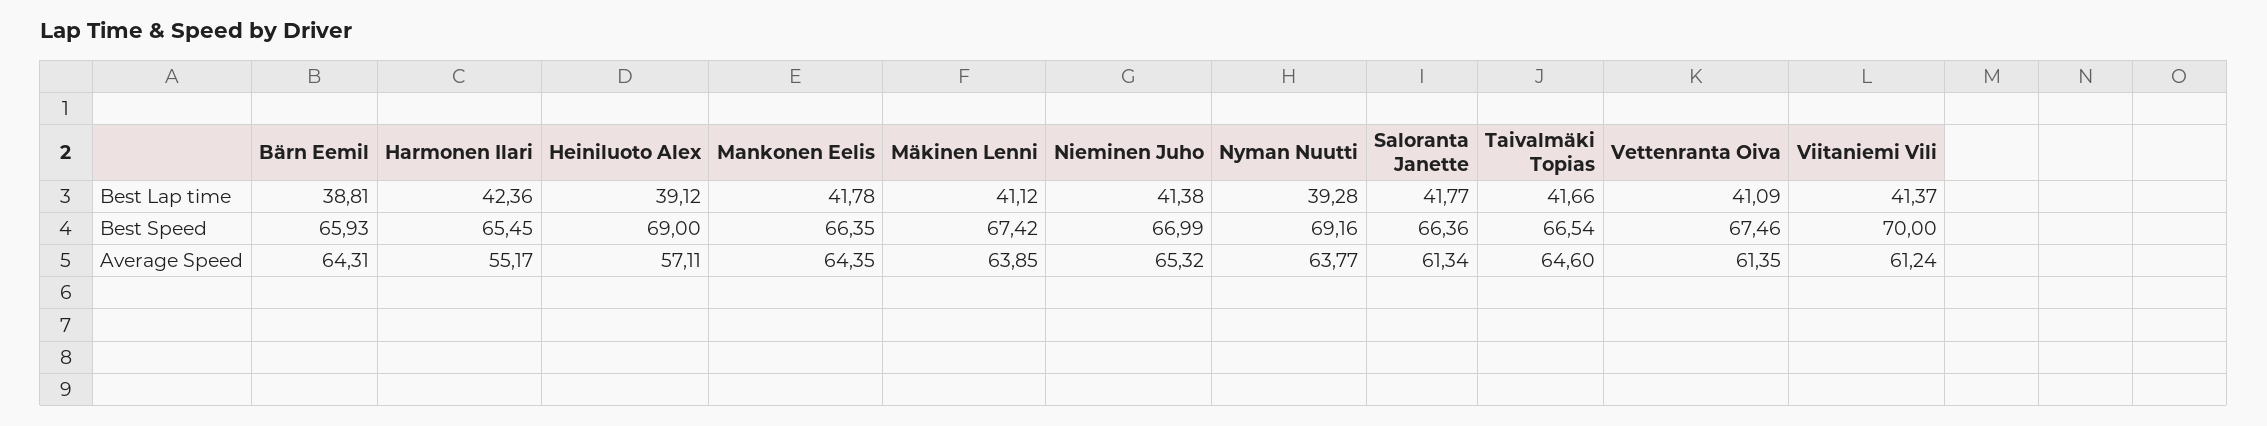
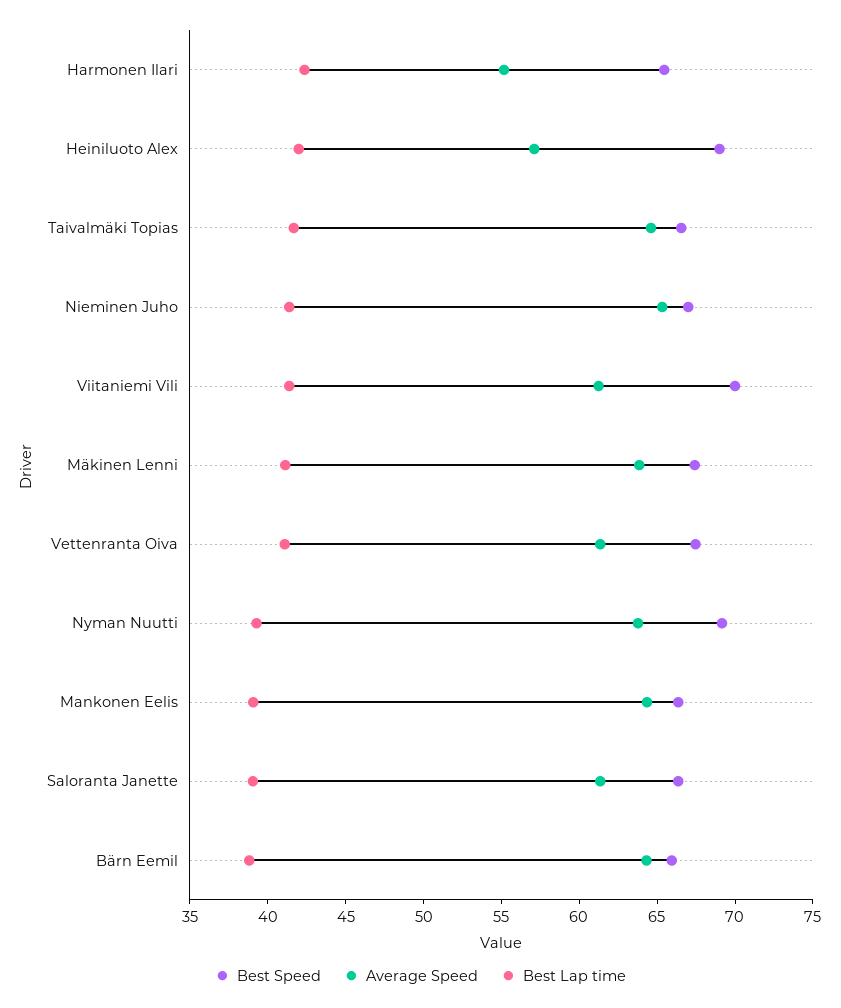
Best Lap time, Heiniluoto Alex: 39.12 -> 42
Best Lap time, Mankonen Eelis: 41.78 -> 39
Best Lap time, Saloranta Janette: 41.77 -> 39

